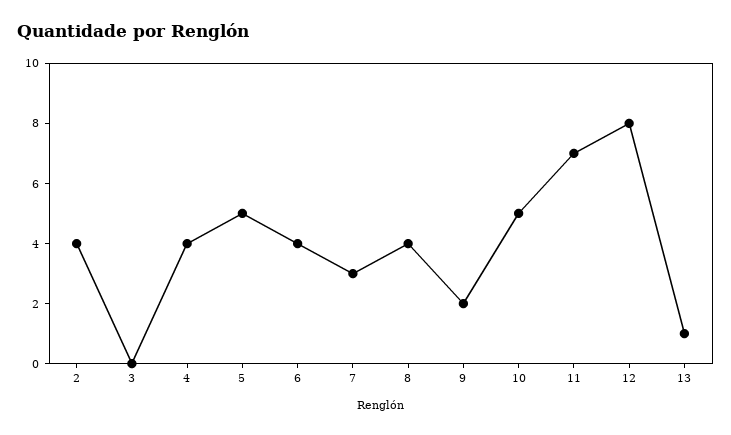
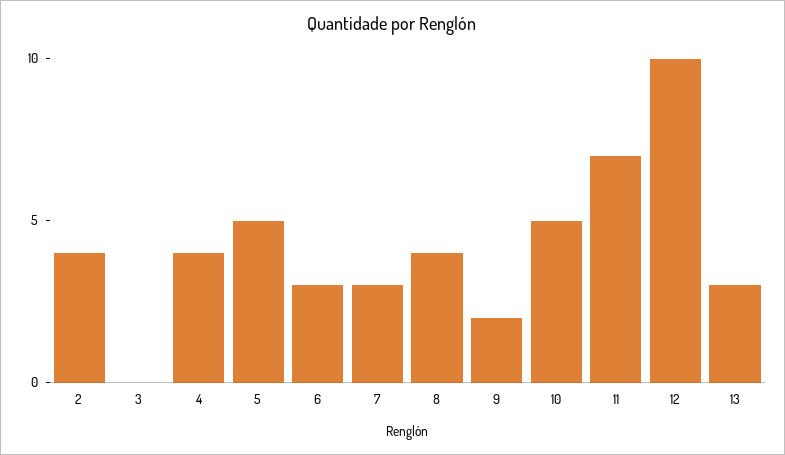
6: 4 -> 3
12: 8 -> 10
13: 1 -> 3

